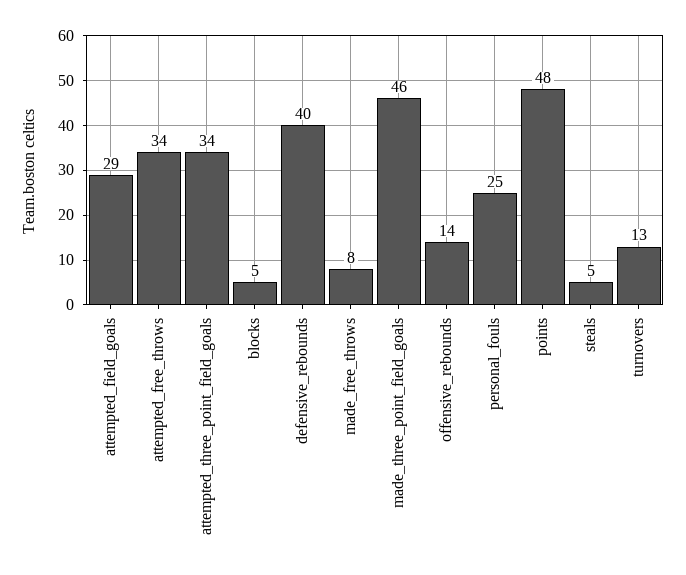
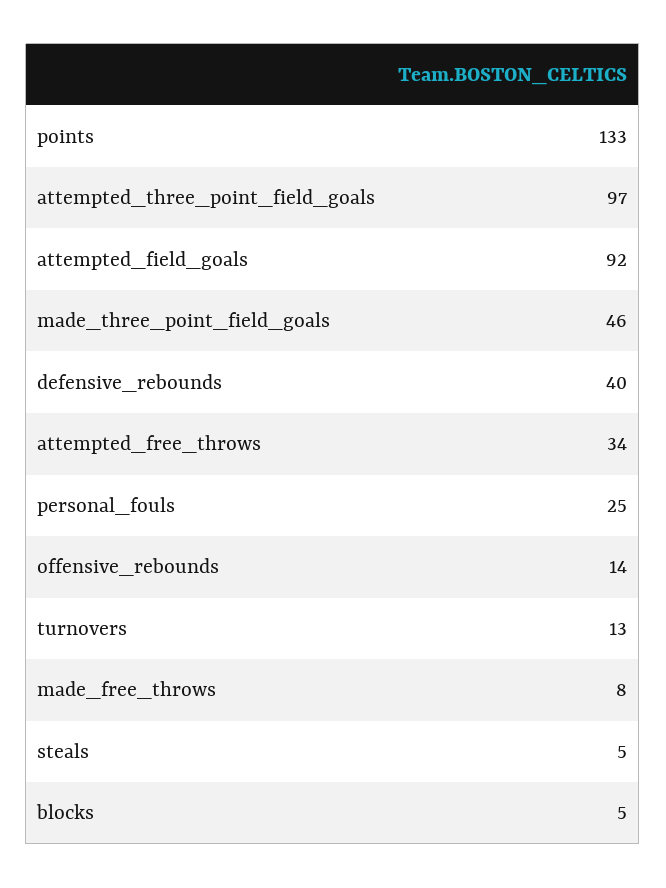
attempted_field_goals: 29 -> 92
attempted_three_point_field_goals: 34 -> 97
points: 48 -> 133

